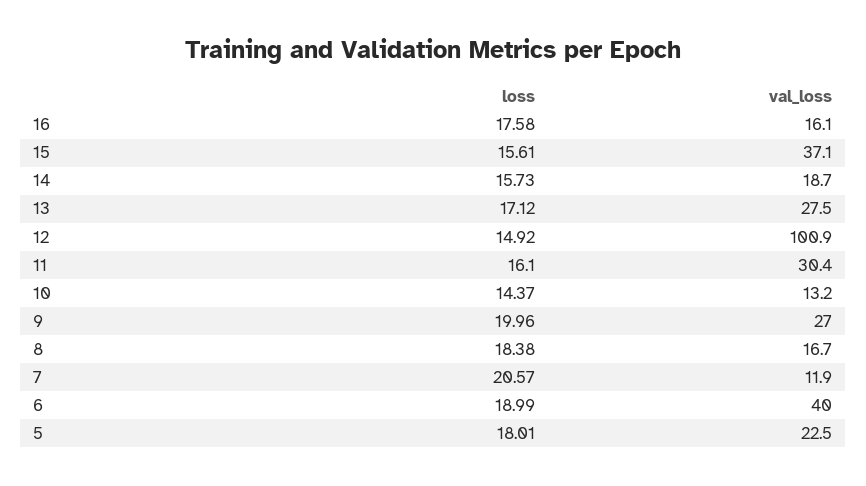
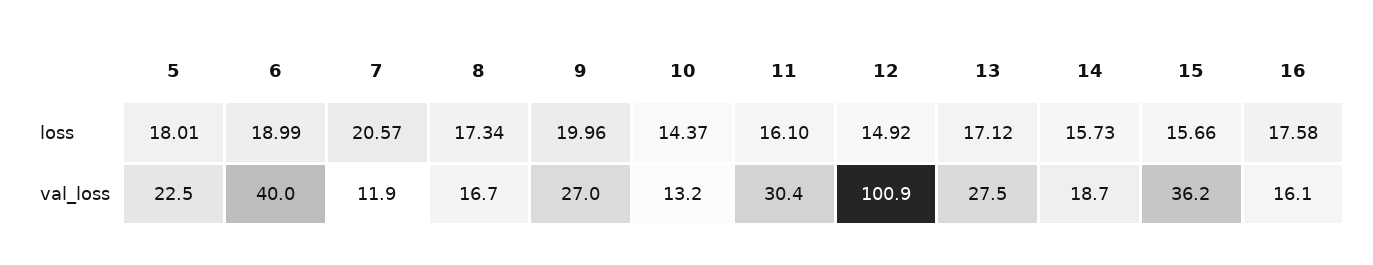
loss, 15: 15.61 -> 15.66
val_loss, 15: 37.1 -> 36.2
loss, 8: 18.38 -> 17.34

